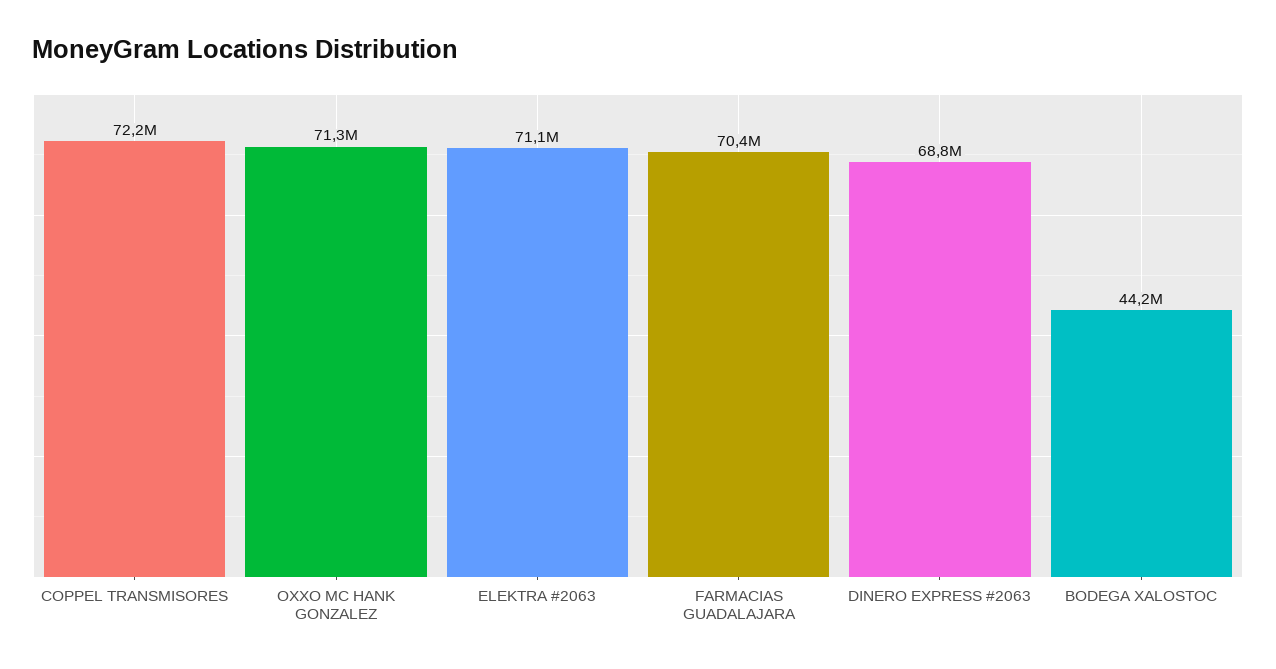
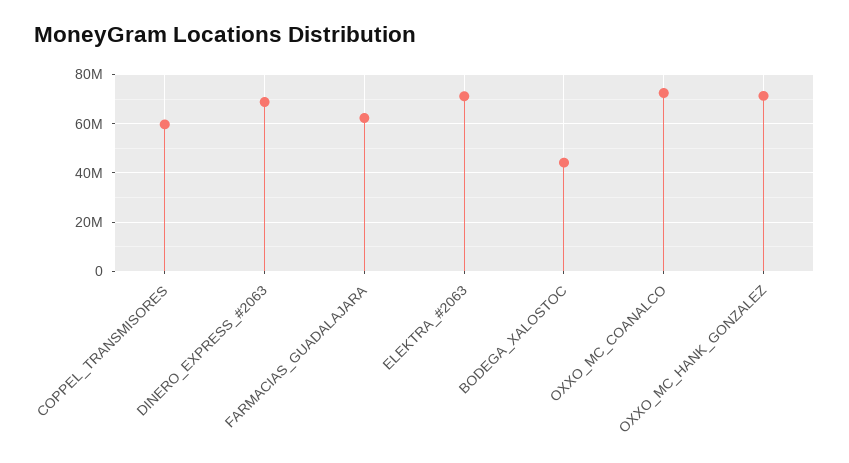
COPPEL TRANSMISORES: 72200000 -> 60000000
FARMACIAS GUADALAJARA: 70400000 -> 62500000
OXXO_MC_COANALCO: none -> 72500000

